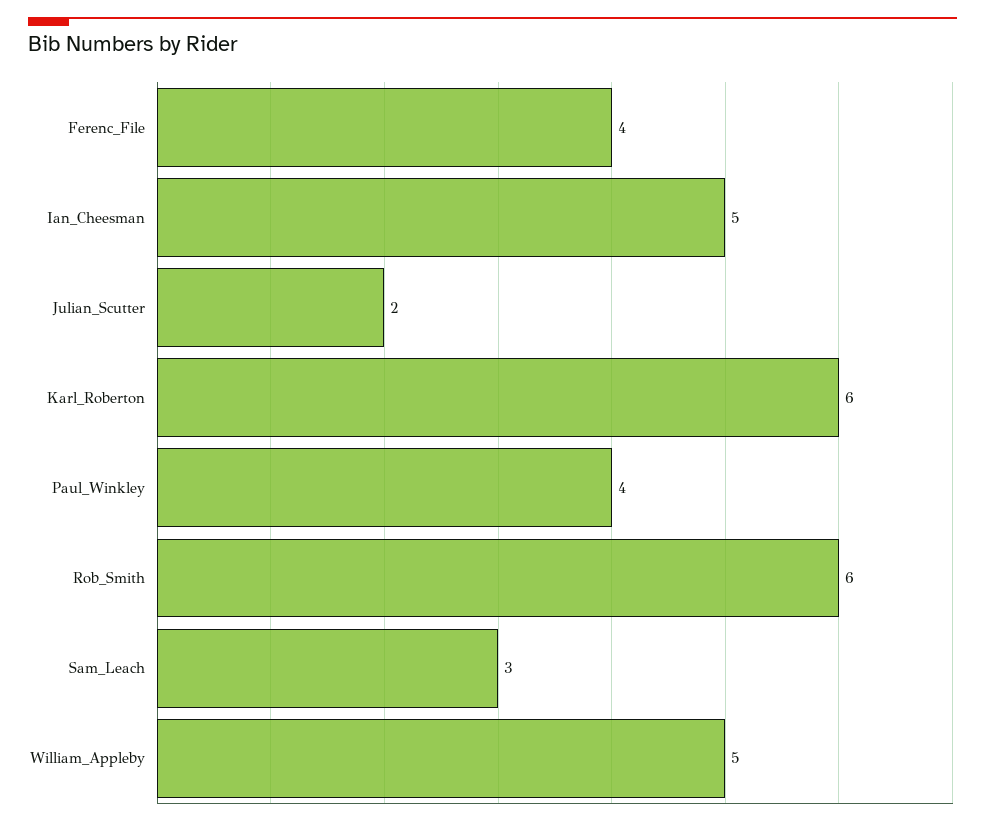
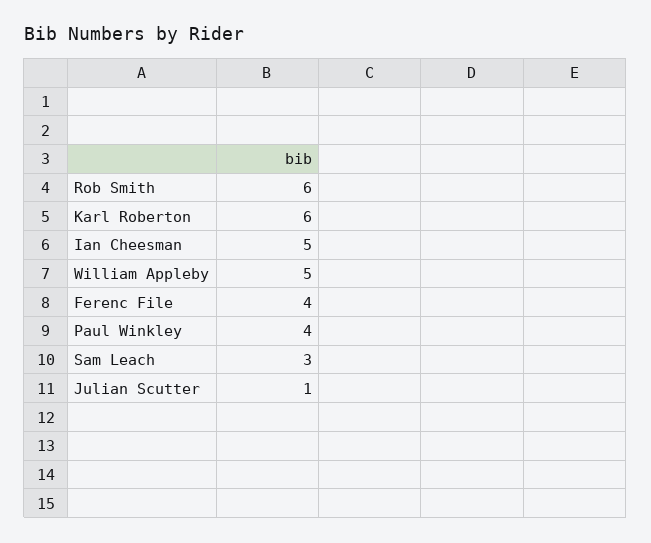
Julian_Scutter: 2 -> 1

